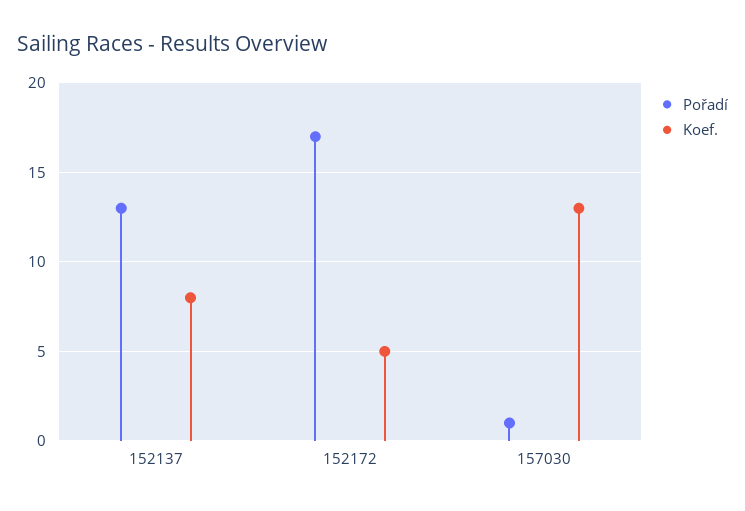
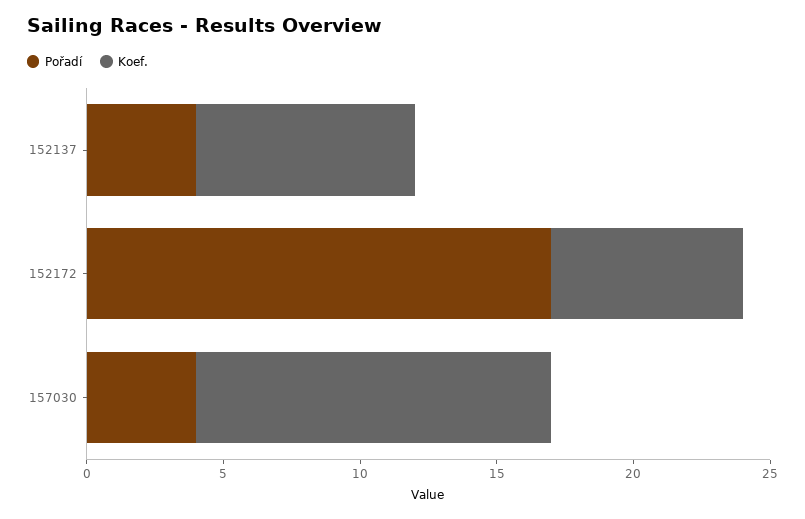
Pořadí, 152137: 13 -> 4
Koef., 152172: 5 -> 7
Pořadí, 157030: 1 -> 4

